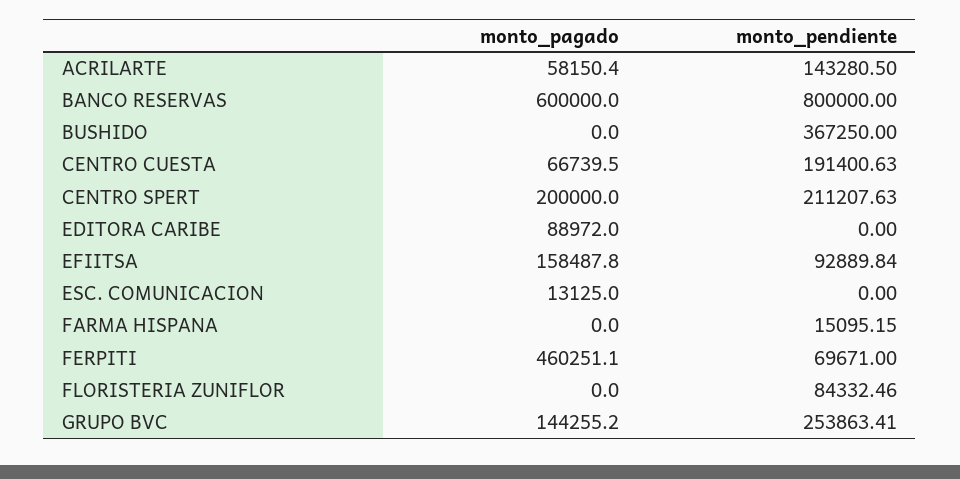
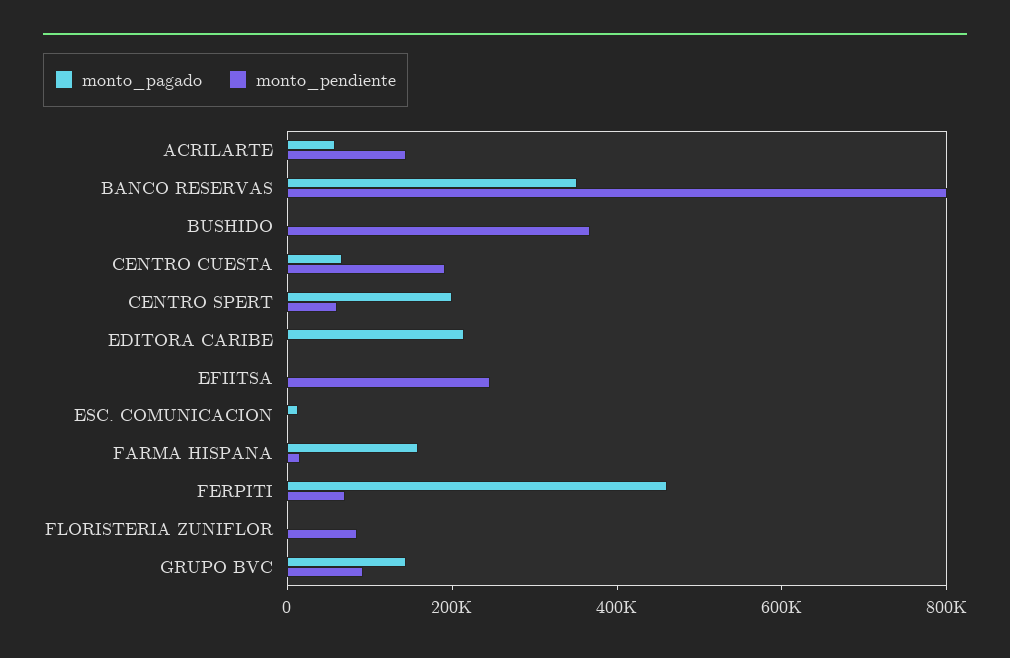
monto_pagado, BANCO RESERVAS: 600000 -> 350000
monto_pendiente, CENTRO SPERT: 211207.63 -> 50000
monto_pagado, EDITORA CARIBE: 88972 -> 200000
monto_pagado, EFIITSA: 158487.8 -> 0
monto_pendiente, EFIITSA: 92889.84 -> 250000
monto_pagado, FARMA HISPANA: 0 -> 150000
monto_pendiente, GRUPO BVC: 253863.41 -> 100000

